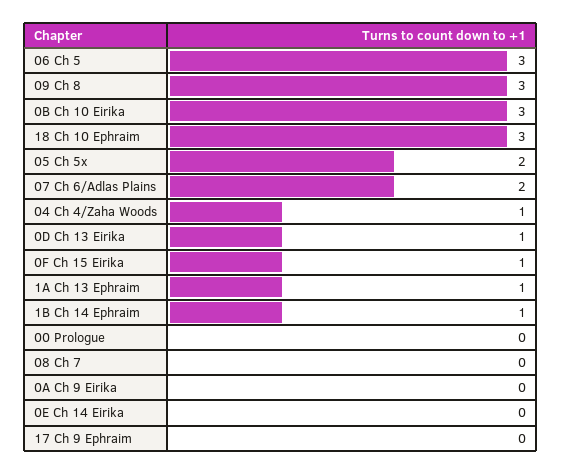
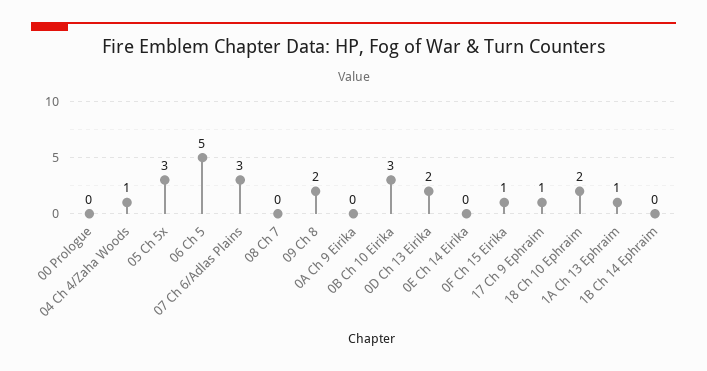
06 Ch 5: 3 -> 5
09 Ch 8: 3 -> 2
18 Ch 10 Ephraim: 3 -> 2
05 Ch 5x: 2 -> 3
07 Ch 6/Adlas Plains: 2 -> 3
0D Ch 13 Eirika: 1 -> 2
1B Ch 14 Ephraim: 1 -> 0
17 Ch 9 Ephraim: 0 -> 1

